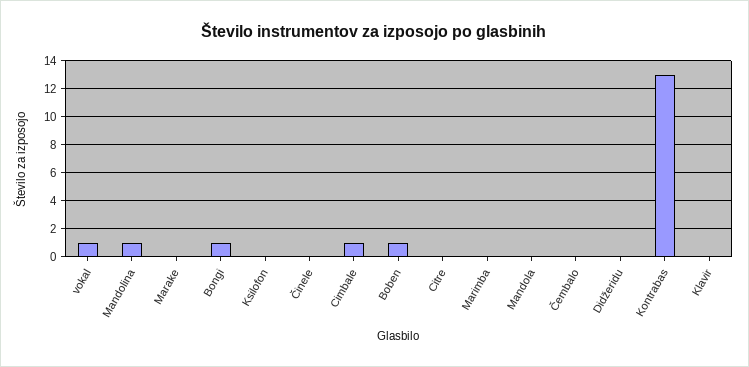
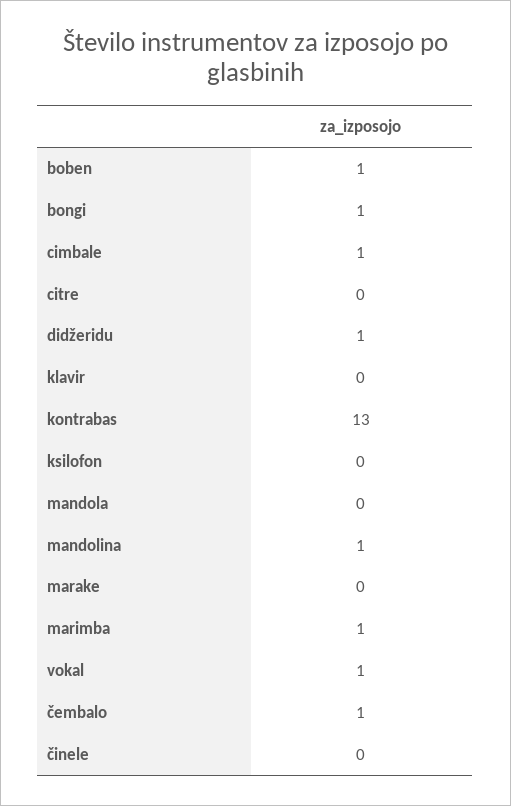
Marimba: 0 -> 1
Čembalo: 0 -> 1
Didžeridu: 0 -> 1

